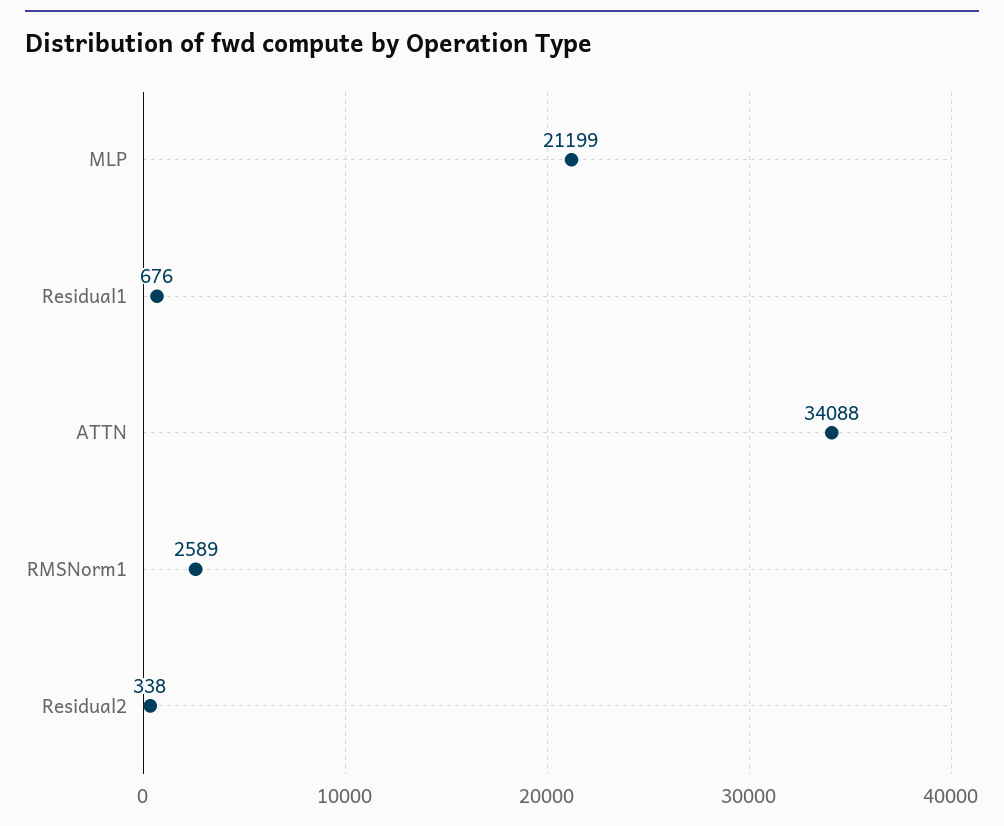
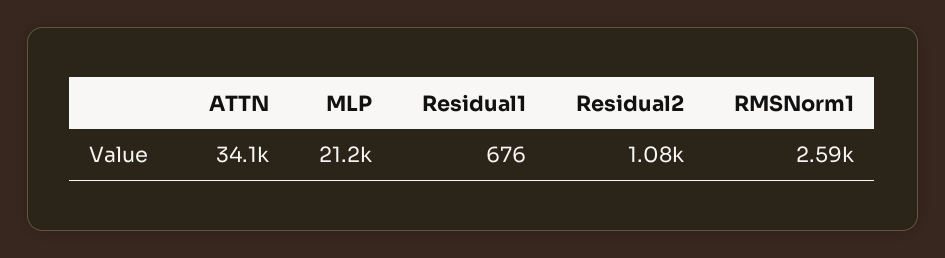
Residual2: 338 -> 1080

